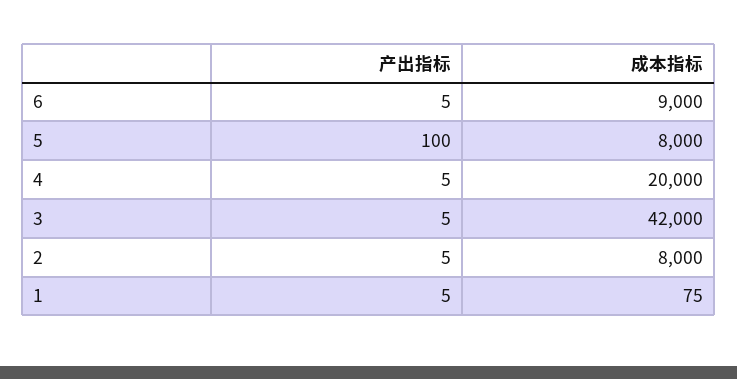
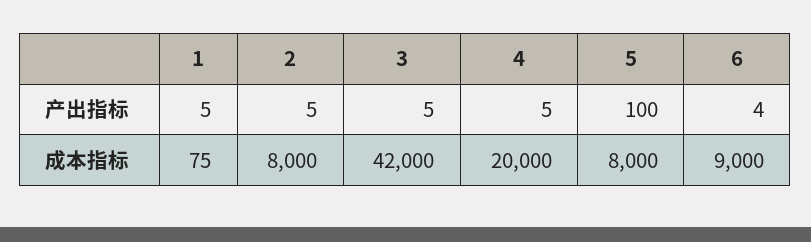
产出指标, 6: 5 -> 4

